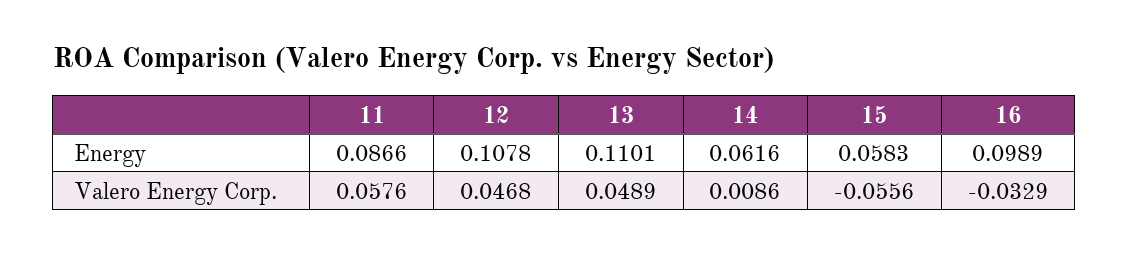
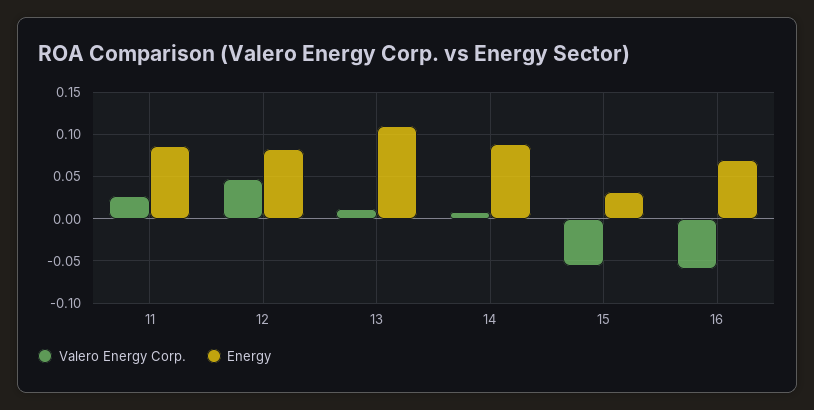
Energy, 12: 0.1078 -> 0.08
Energy, 14: 0.0616 -> 0.09
Energy, 15: 0.0583 -> 0.03
Energy, 16: 0.0989 -> 0.07
Valero Energy Corp., 11: 0.0576 -> 0.03
Valero Energy Corp., 13: 0.0489 -> 0.01
Valero Energy Corp., 16: -0.0329 -> -0.06

